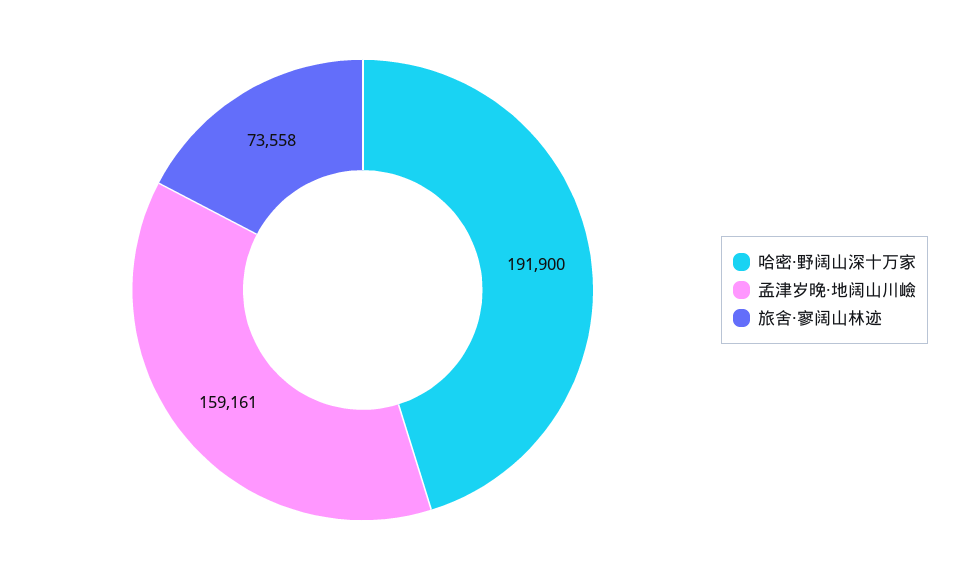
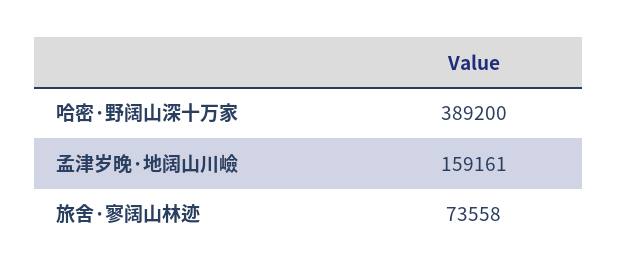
哈密·野阔山深十万家: 191900 -> 389200

